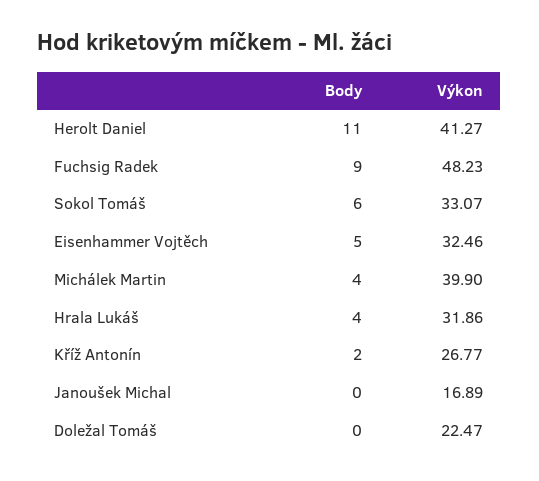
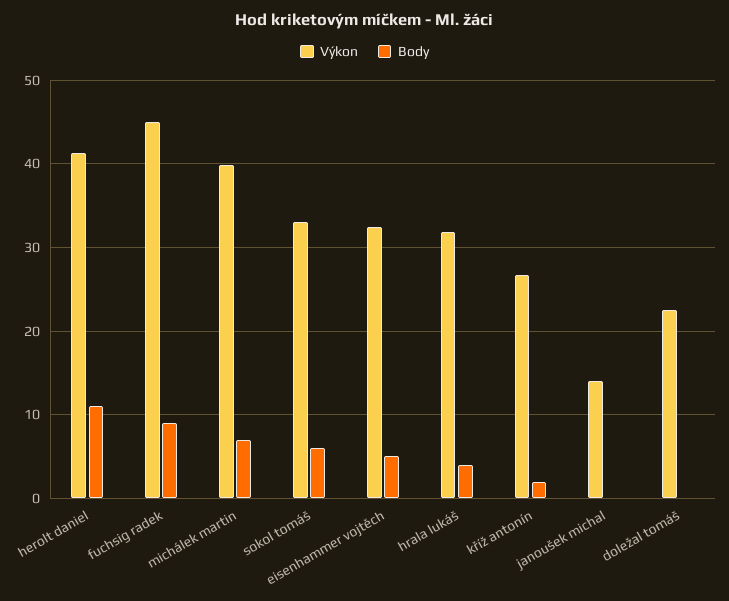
Výkon, Fuchsig Radek: 48.23 -> 45
Body, Michálek Martin: 4 -> 7
Výkon, Janoušek Michal: 16.89 -> 14

